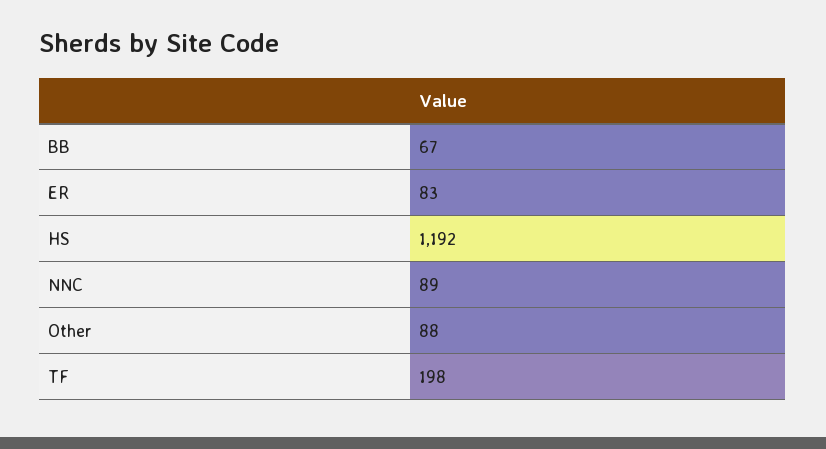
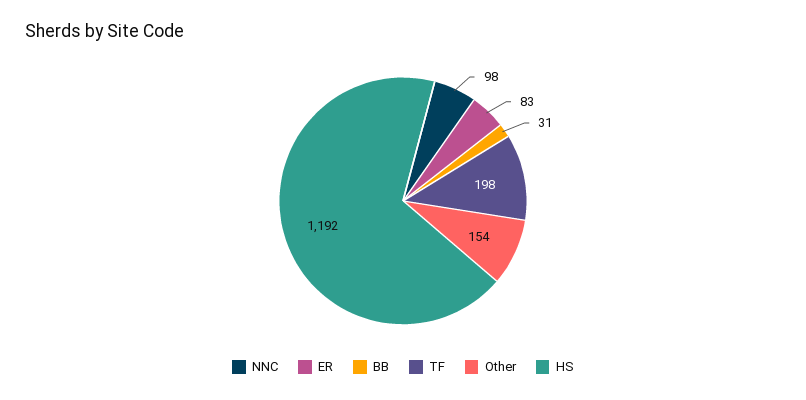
BB: 67 -> 31
NNC: 89 -> 98
Other: 88 -> 154

